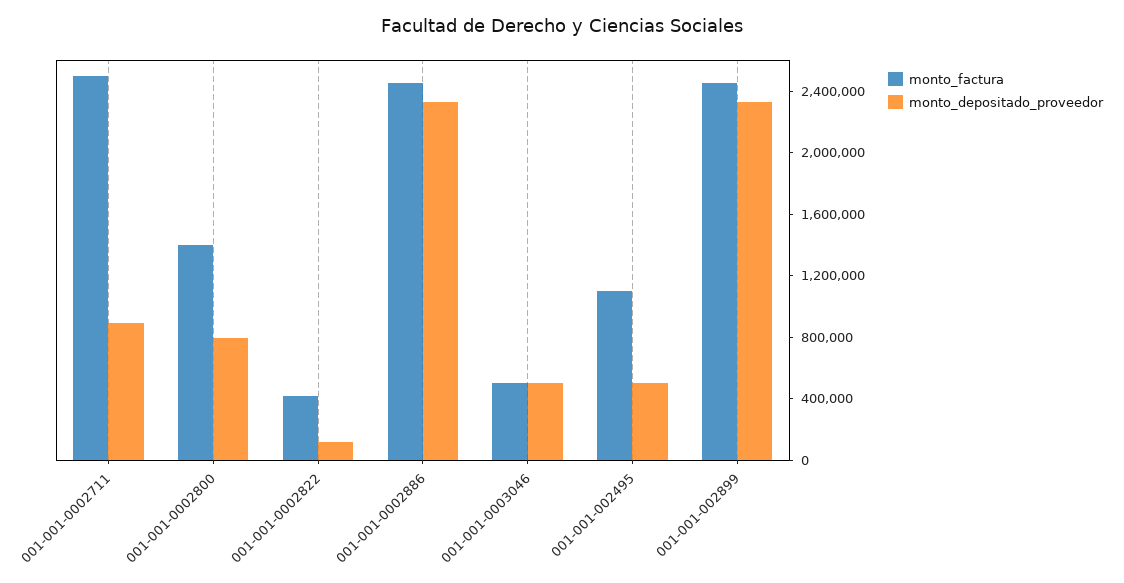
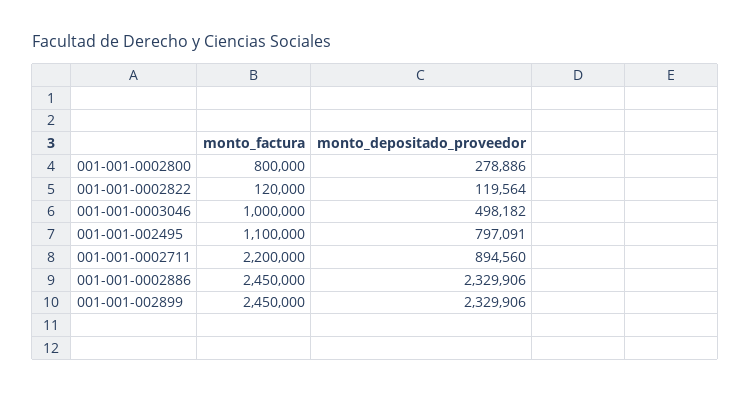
monto_factura, 001-001-0002711: 2500000 -> 2200000
monto_factura, 001-001-0002800: 1400000 -> 800000
monto_depositado_proveedor, 001-001-0002800: 800000 -> 278886
monto_factura, 001-001-0002822: 400000 -> 120000
monto_factura, 001-001-0003046: 500000 -> 1000000
monto_depositado_proveedor, 001-001-002495: 500000 -> 797091

